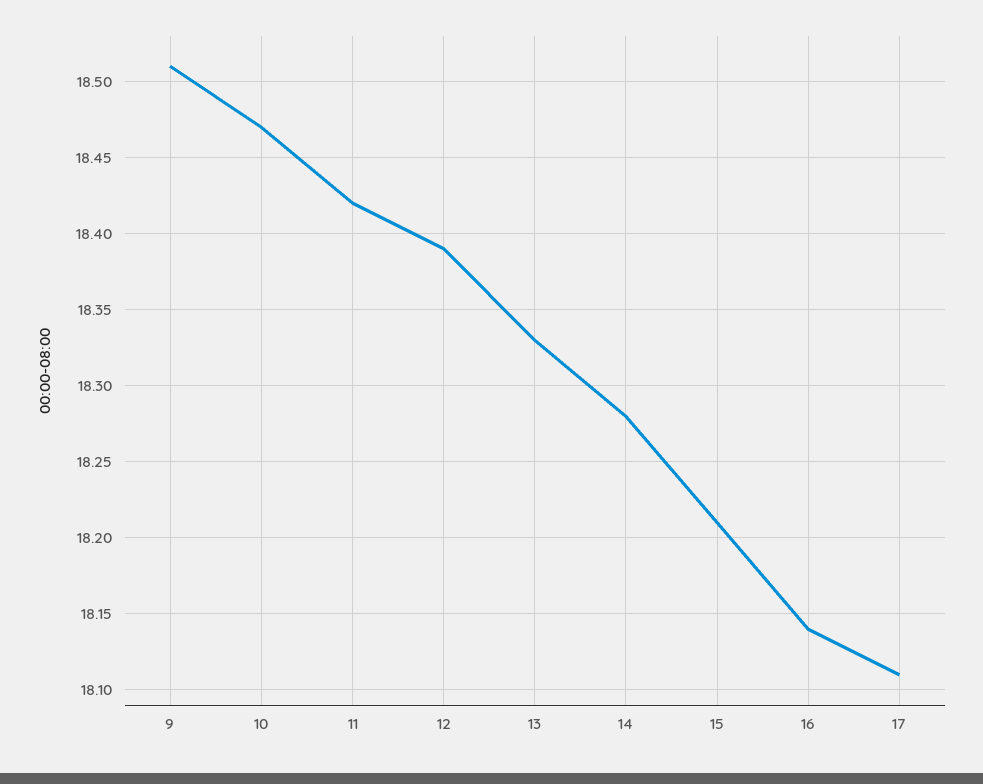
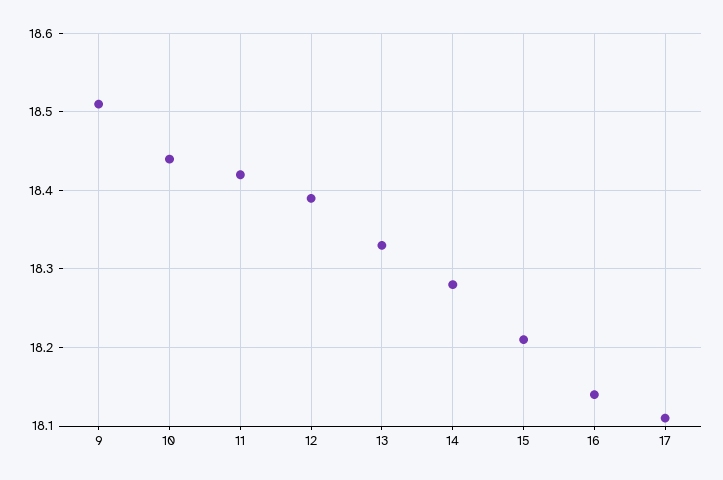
10: 18.47 -> 18.44

